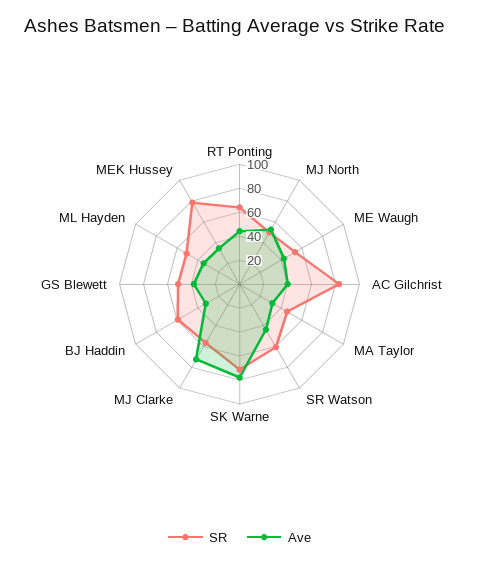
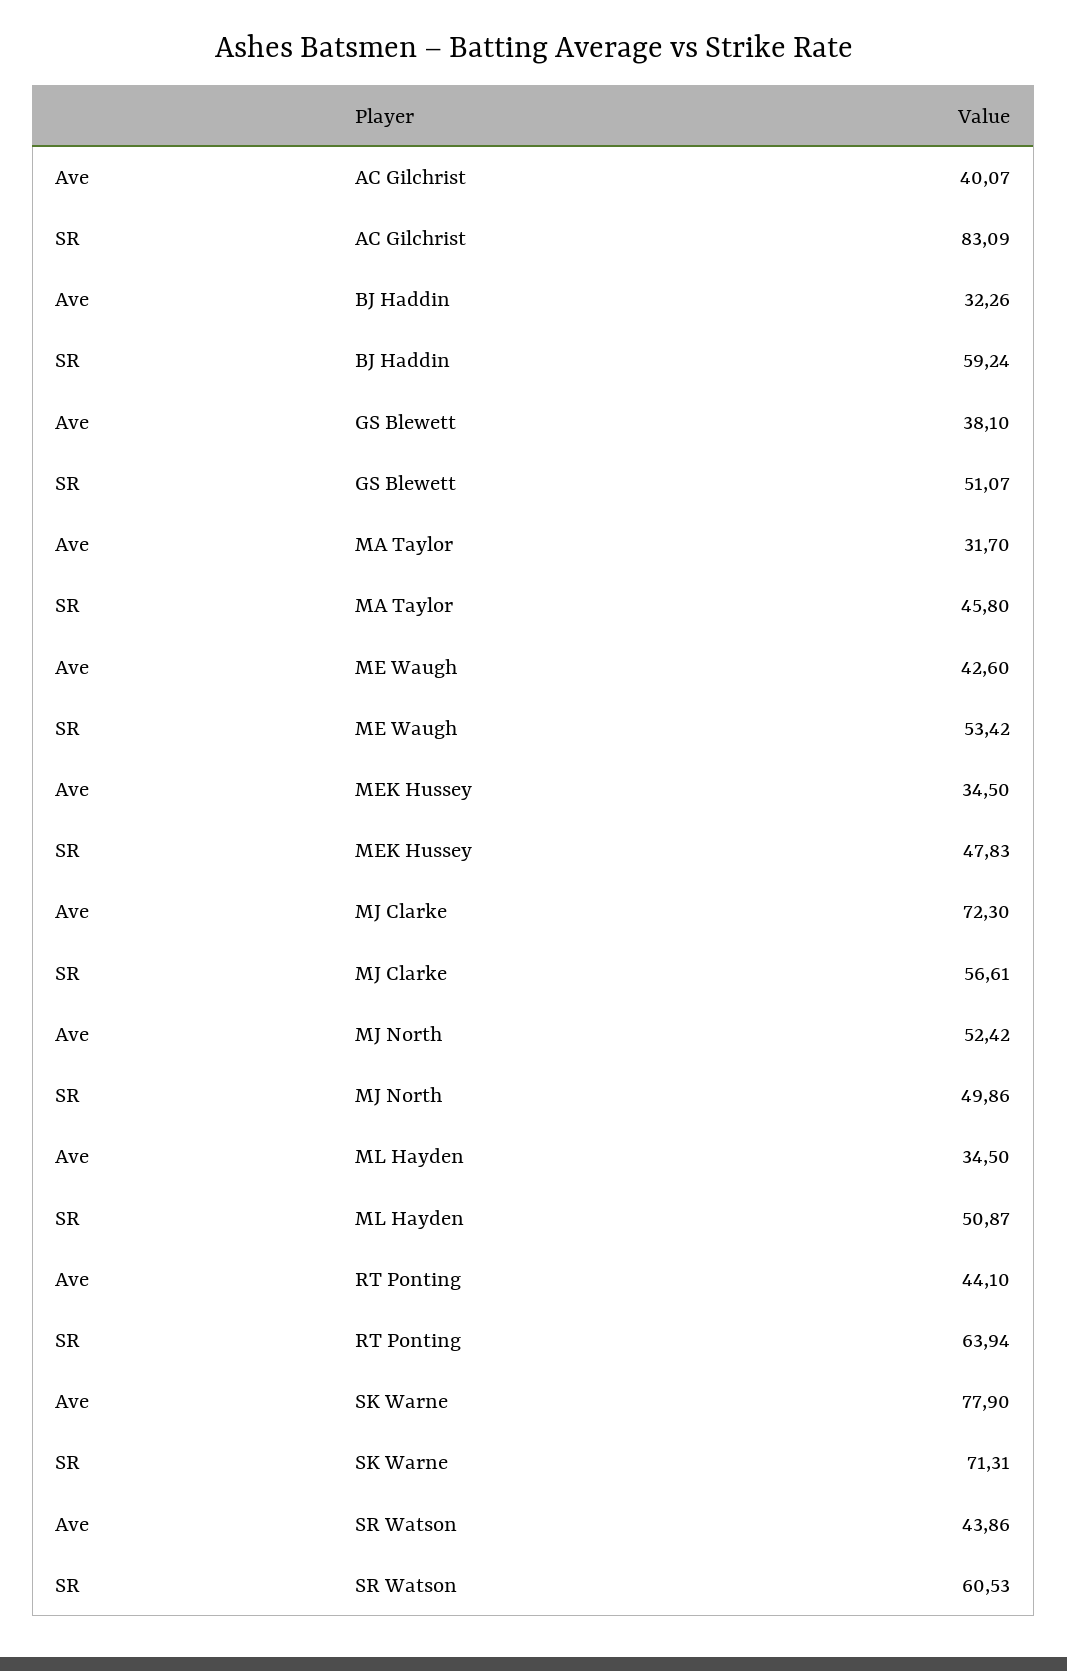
SR, MEK Hussey: 80 -> 47.83

